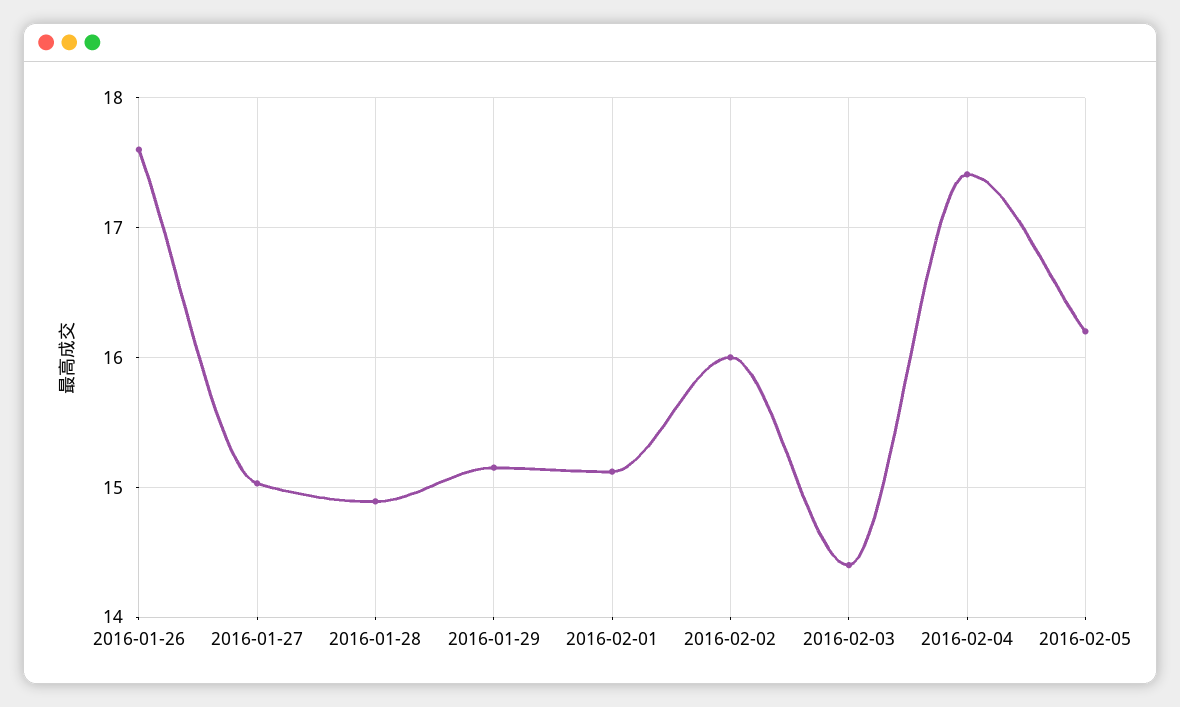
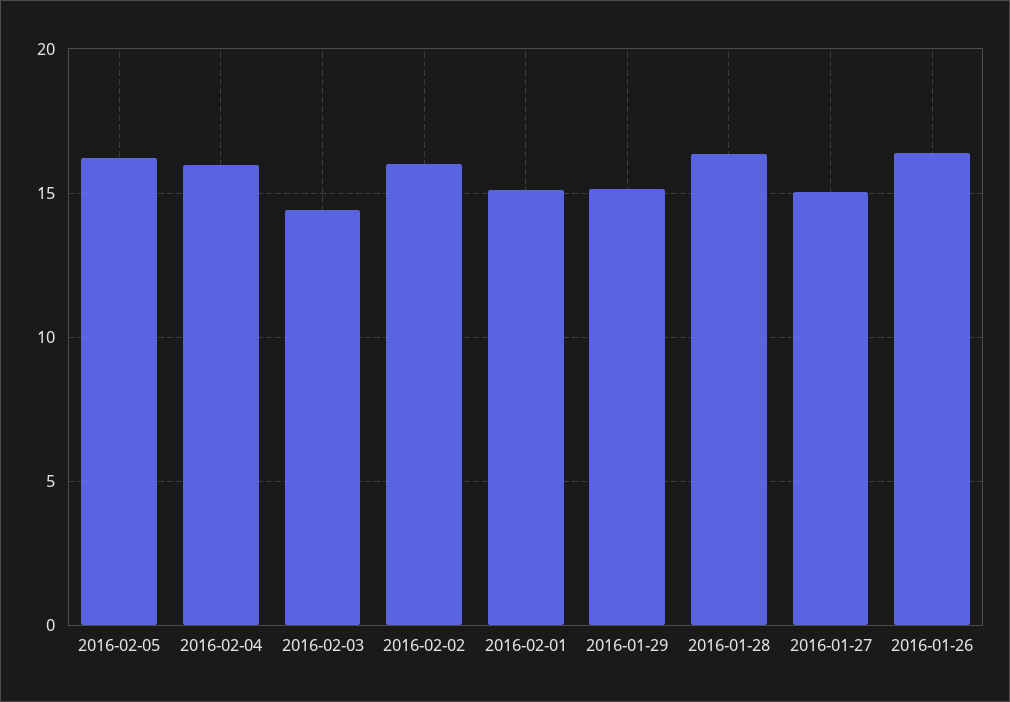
2016-01-26: 17.6 -> 16.5
2016-01-28: 14.9 -> 16.5
2016-02-04: 17.4 -> 16

